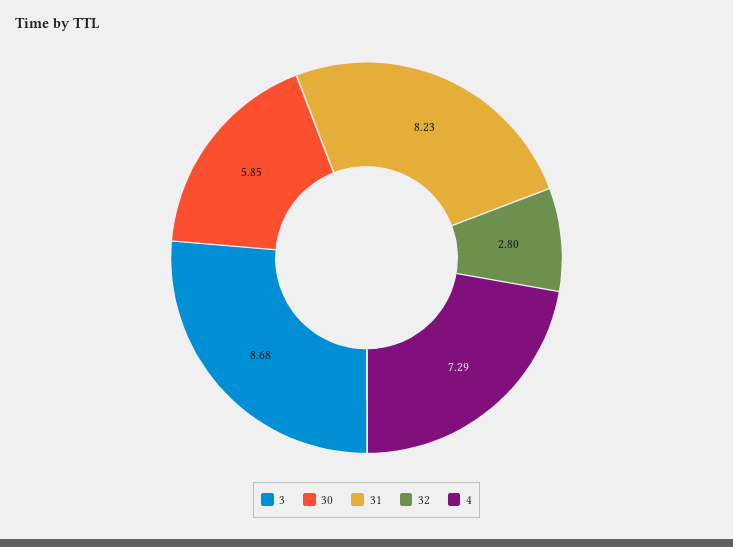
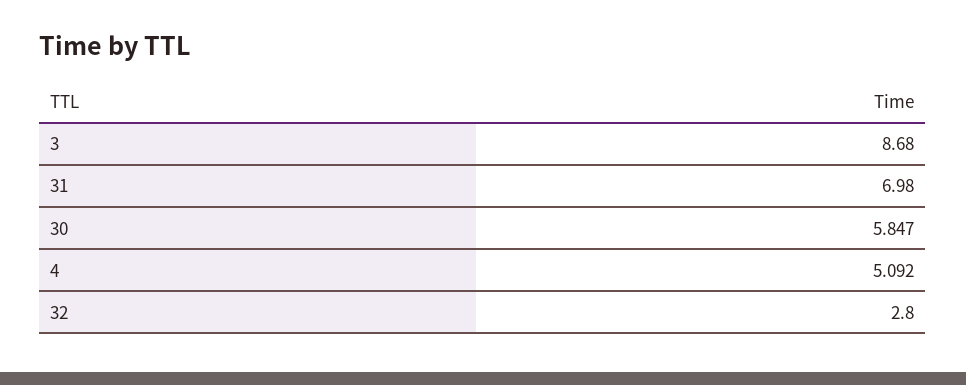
31: 8.23 -> 6.98
4: 7.29 -> 5.092

